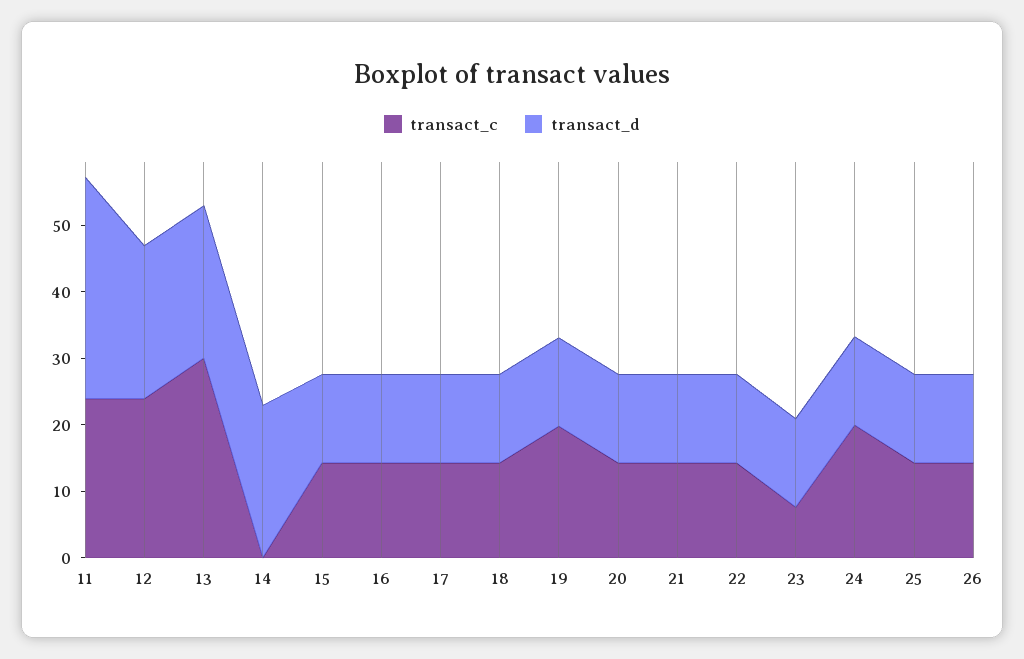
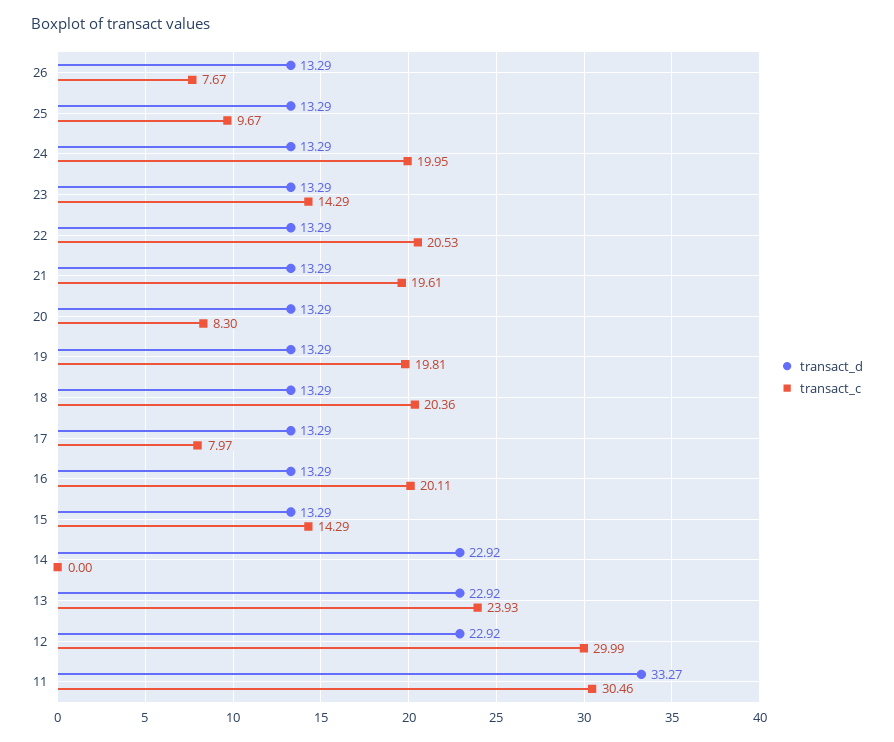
transact_c, 11: 24 -> 30.46
transact_c, 12: 24 -> 29.99
transact_c, 13: 30 -> 23.93
transact_c, 16: 14 -> 20.11
transact_c, 17: 14 -> 7.97
transact_c, 18: 14 -> 20.36
transact_c, 20: 14 -> 8.3
transact_c, 21: 14 -> 19.61
transact_c, 22: 14 -> 20.53
transact_c, 23: 8 -> 14.29
transact_c, 25: 14 -> 9.67
transact_c, 26: 14 -> 7.67

